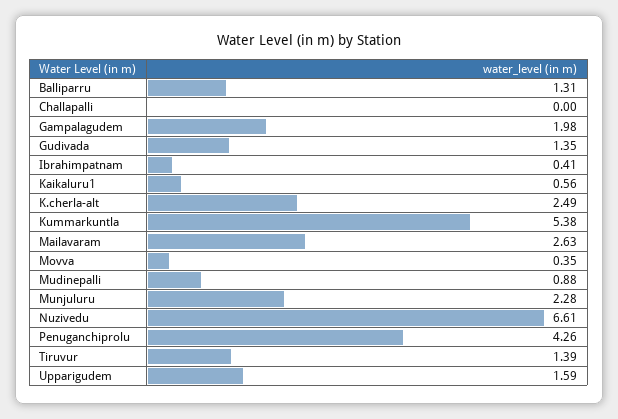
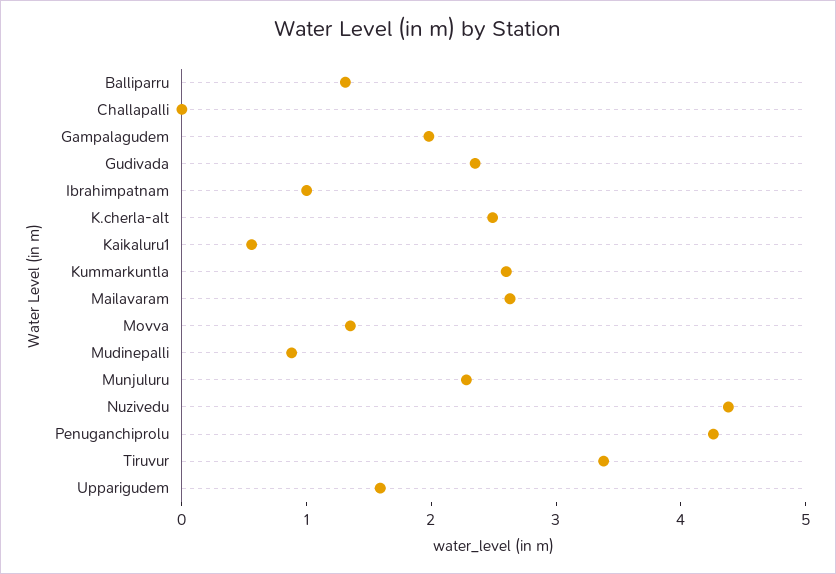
Gudivada: 1.35 -> 2.4
Ibrahimpatnam: 0.41 -> 1
Kummarkuntla: 5.38 -> 2.6
Movva: 0.35 -> 1.4
Nuzivedu: 6.61 -> 4.4
Tiruvur: 1.39 -> 3.4

